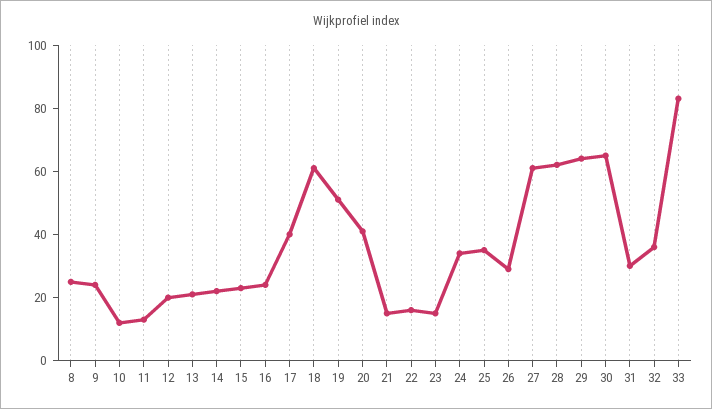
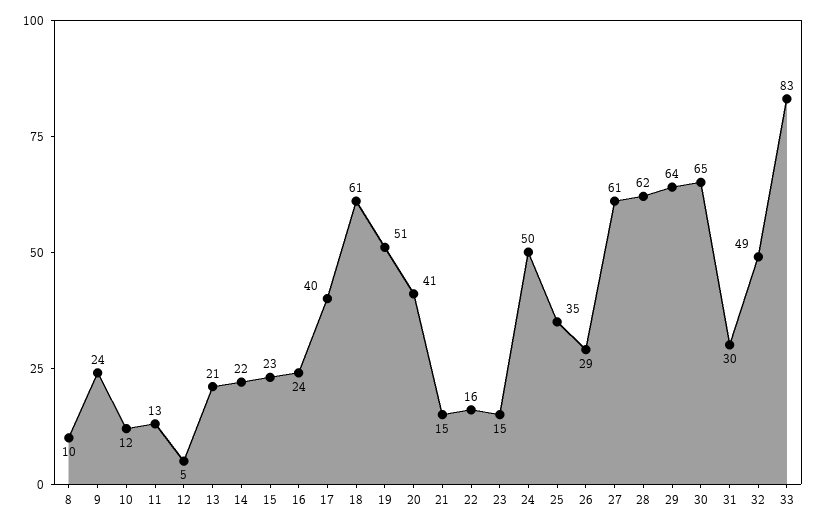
8: 25 -> 10
12: 20 -> 5
24: 35 -> 50
32: 35 -> 49

